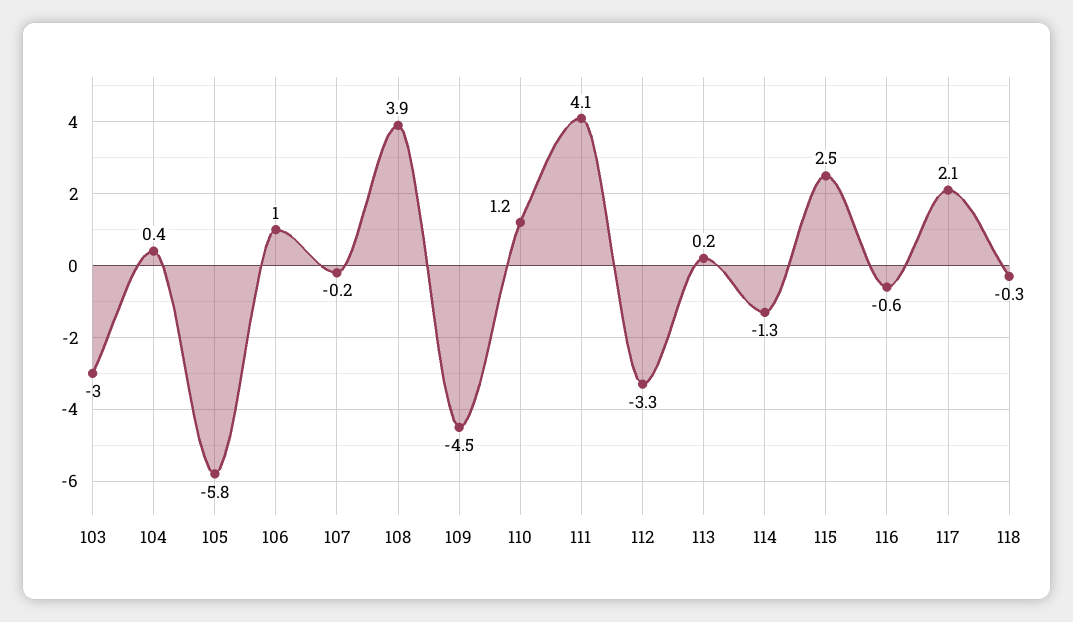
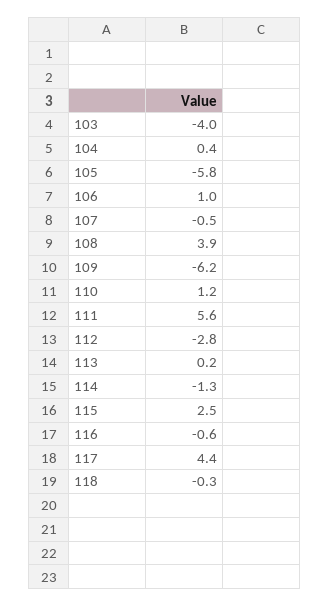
103: -3 -> -4
107: -0.2 -> -0.5
109: -4.5 -> -6.2
111: 4.1 -> 5.6
112: -3.3 -> -2.8
117: 2.1 -> 4.4

